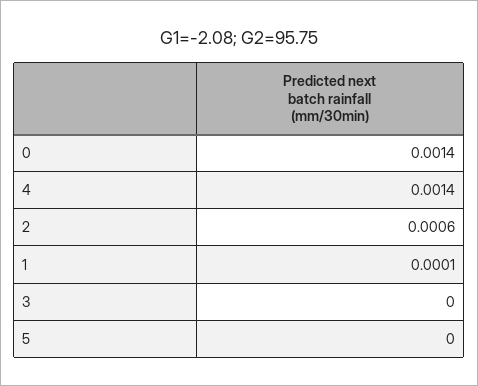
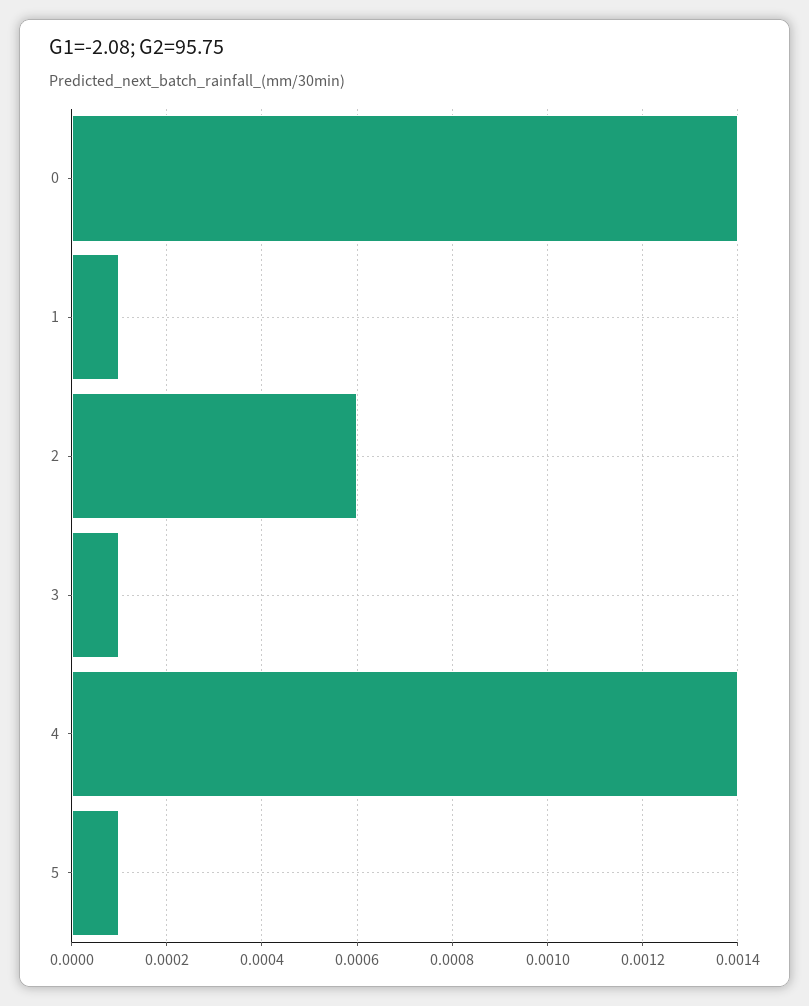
3: 0 -> 0.0001
5: 0 -> 0.0001

